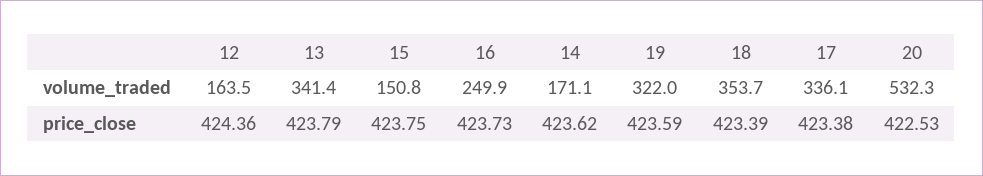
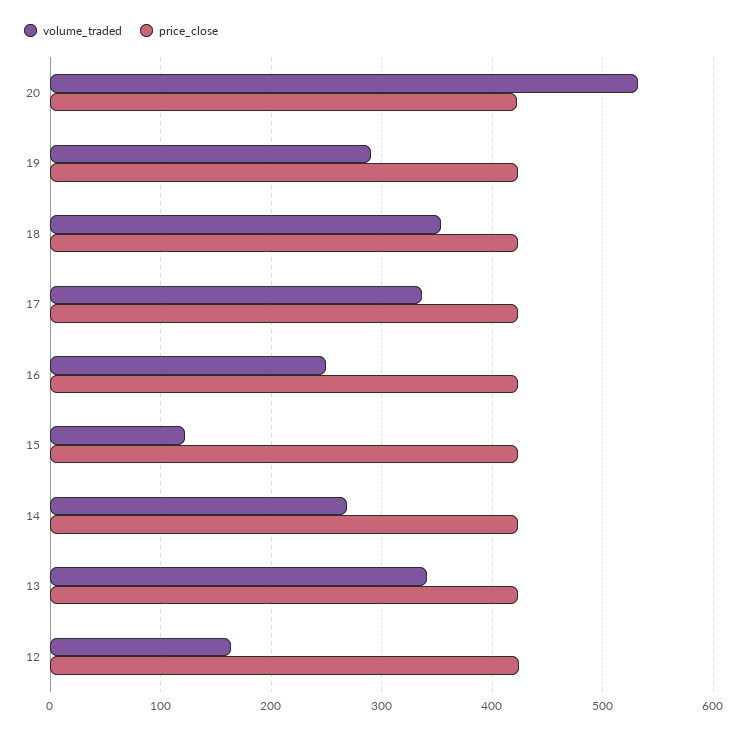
volume_traded, 15: 150.8 -> 120
volume_traded, 14: 171.1 -> 270
volume_traded, 19: 322 -> 290

